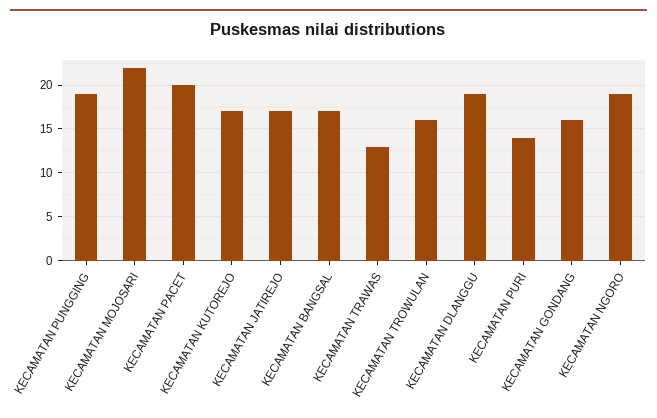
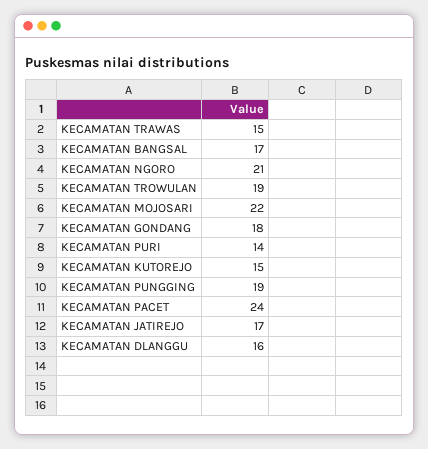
KECAMATAN PACET: 20 -> 24
KECAMATAN KUTOREJO: 17 -> 15
KECAMATAN TRAWAS: 13 -> 15
KECAMATAN TROWULAN: 16 -> 19
KECAMATAN DLANGGU: 19 -> 16
KECAMATAN GONDANG: 16 -> 18
KECAMATAN NGORO: 19 -> 21

